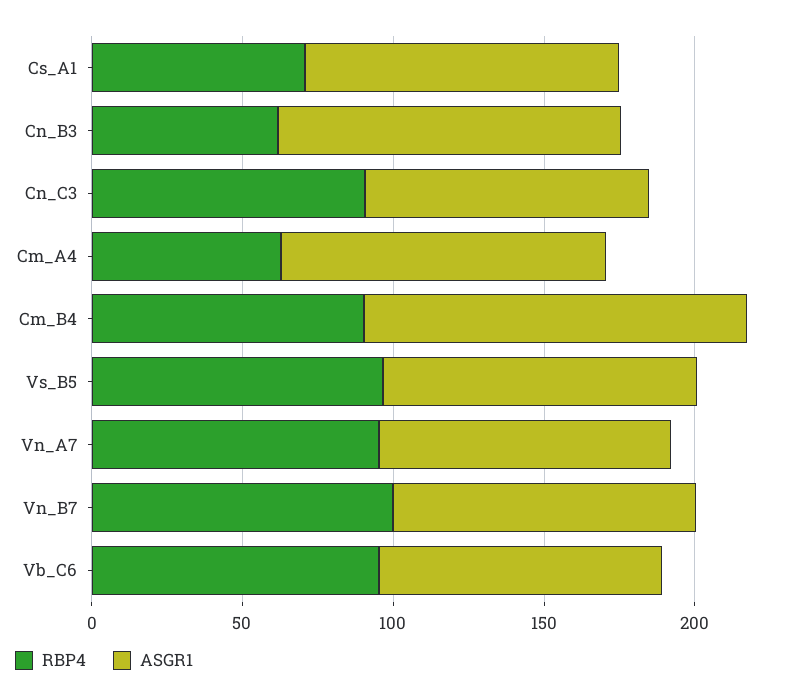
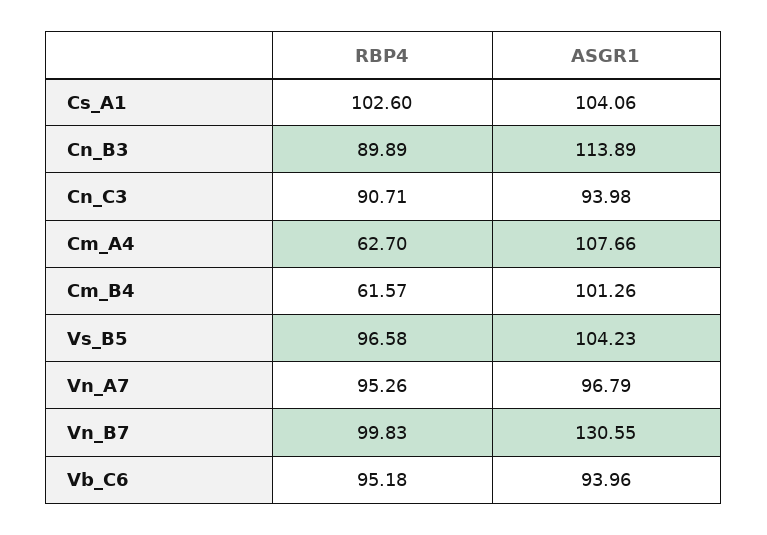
RBP4, Cs_A1: 70 -> 102.6
RBP4, Cn_B3: 60 -> 89.89
RBP4, Cm_B4: 90 -> 61.57
ASGR1, Cm_B4: 130 -> 101.26
ASGR1, Vn_B7: 100 -> 130.55

